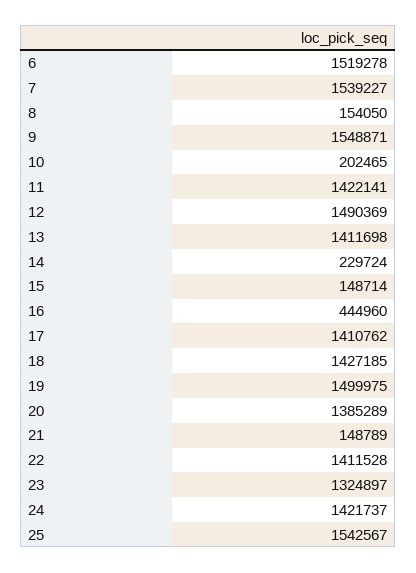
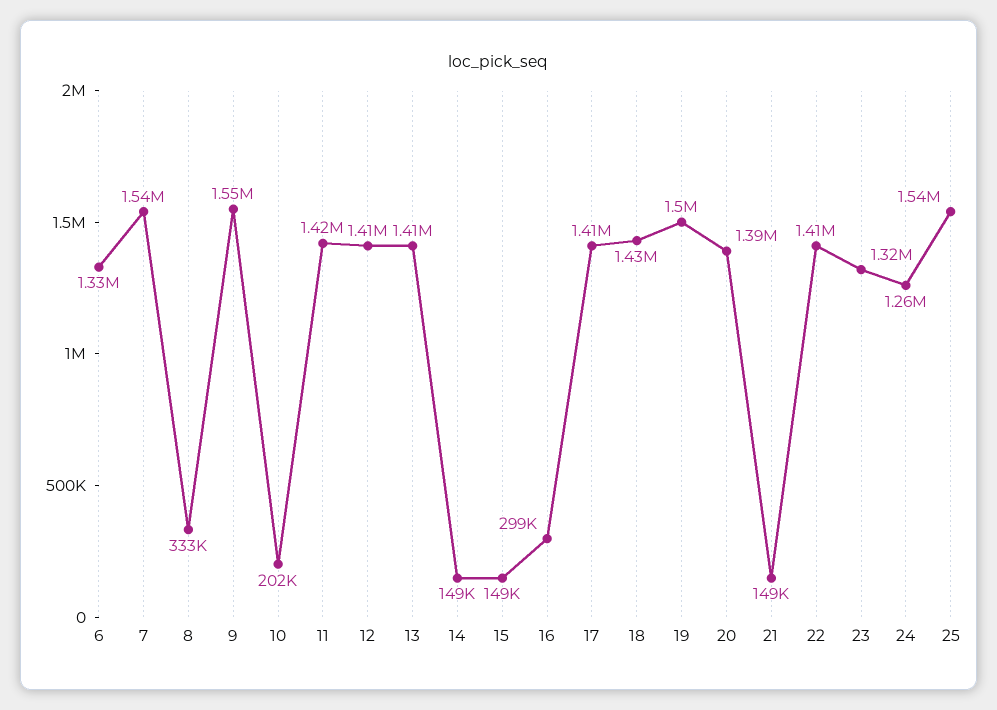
6: 1519278 -> 1330000
8: 154050 -> 333000
12: 1490369 -> 1410000
14: 229724 -> 149000
16: 444960 -> 299000
24: 1421737 -> 1260000

